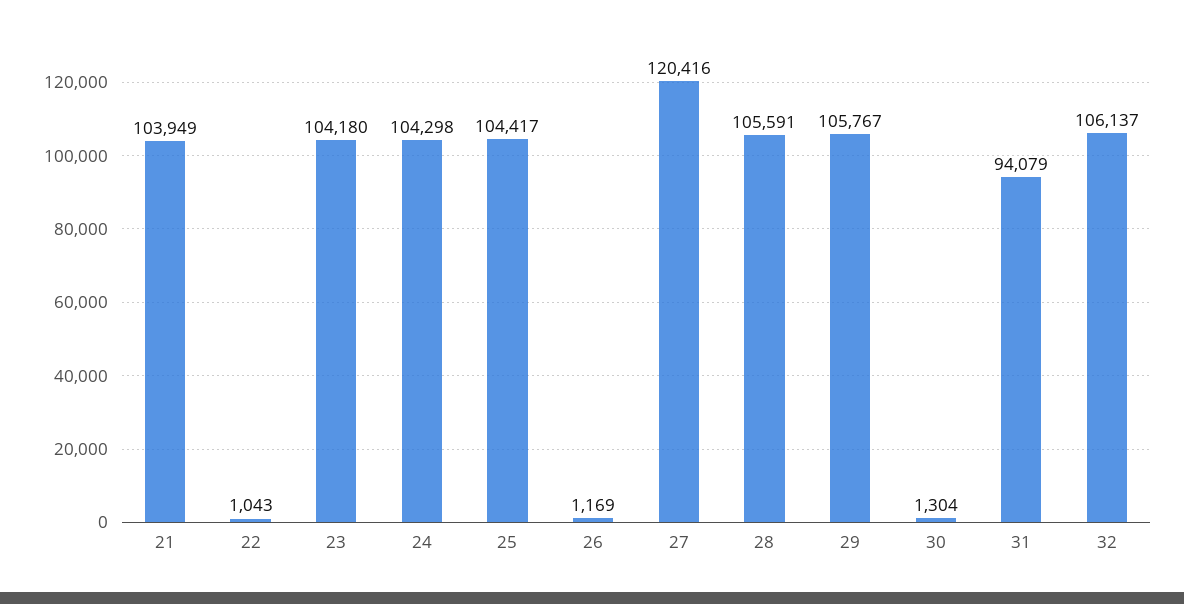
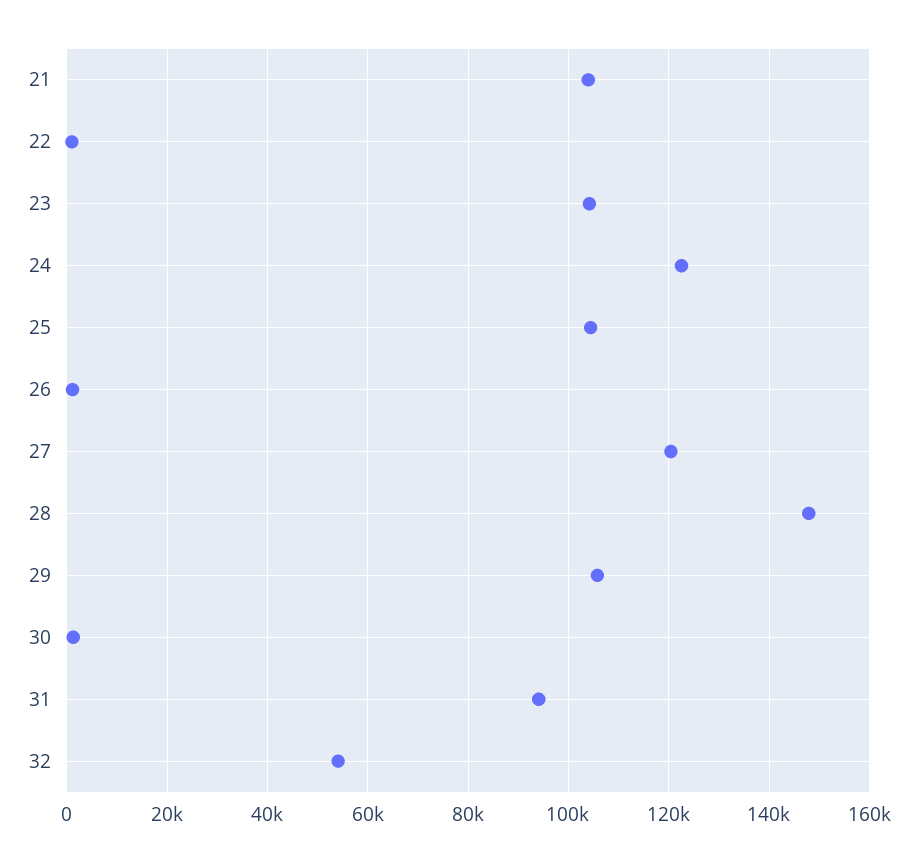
24: 104298 -> 122000
28: 105591 -> 148000
32: 106137 -> 54000

